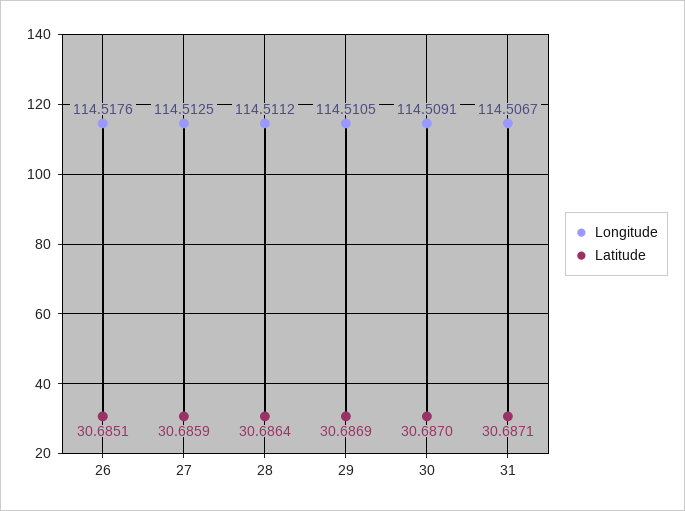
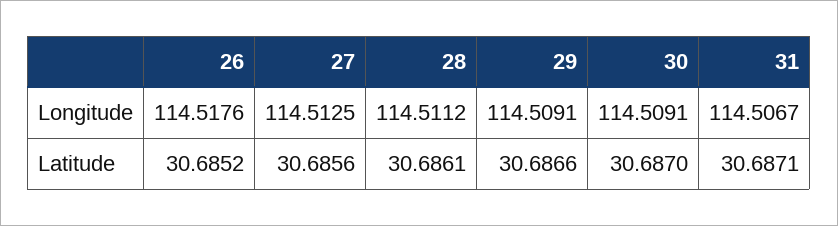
Latitude, 26: 30.6851 -> 30.6852
Latitude, 27: 30.6859 -> 30.6856
Latitude, 28: 30.6864 -> 30.6861
Longitude, 29: 114.5105 -> 114.5091
Latitude, 29: 30.6869 -> 30.6866

